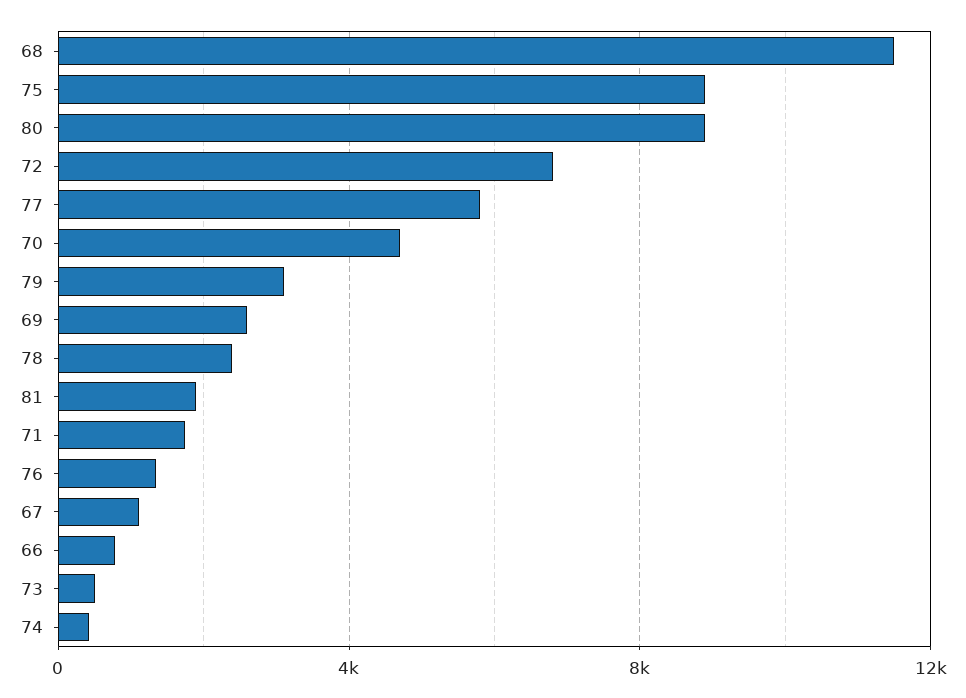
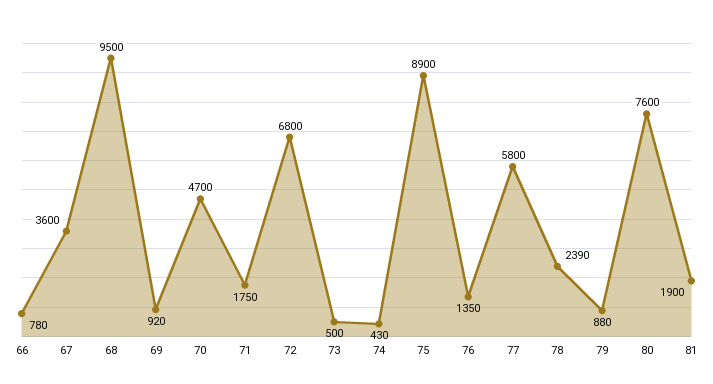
68: 11500 -> 9500
80: 9000 -> 7600
79: 3000 -> 880
69: 2500 -> 920
67: 1000 -> 3600

